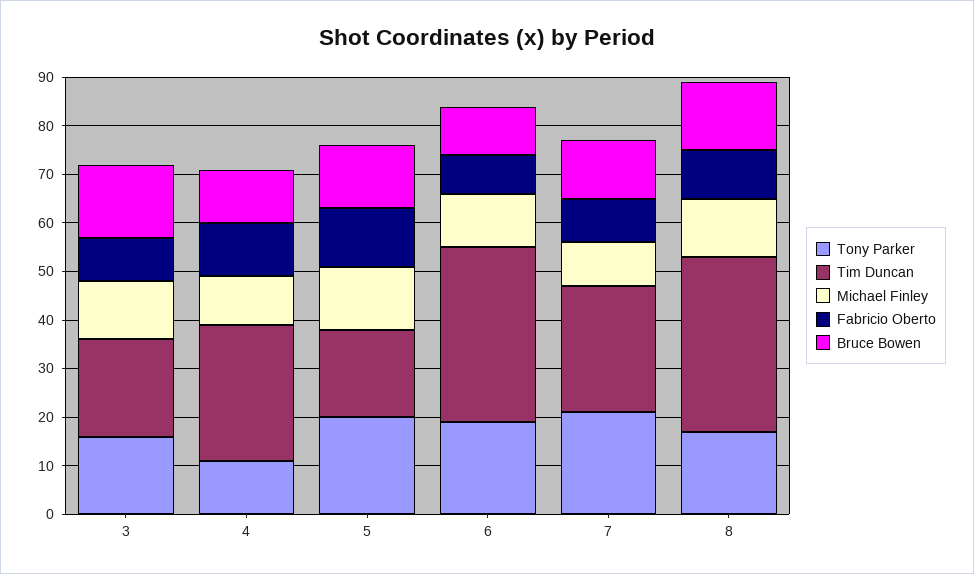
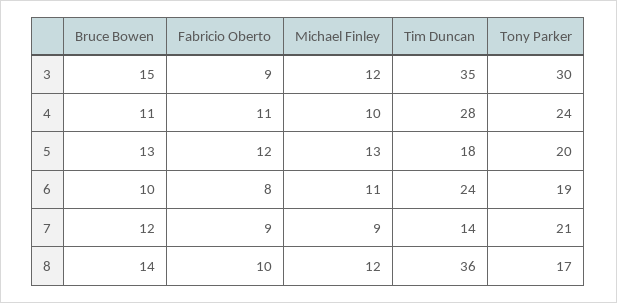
Tony Parker, 3: 15 -> 30
Tim Duncan, 3: 20 -> 35
Tony Parker, 4: 10 -> 24
Tim Duncan, 6: 35 -> 24
Tim Duncan, 7: 25 -> 14

